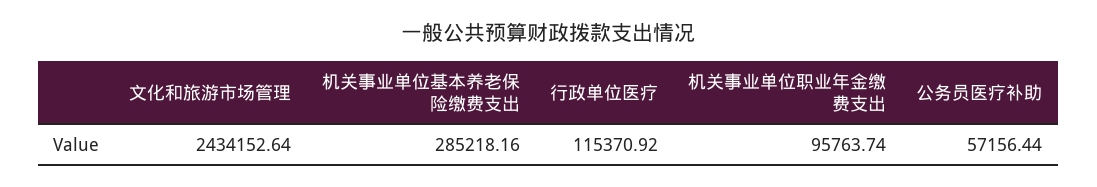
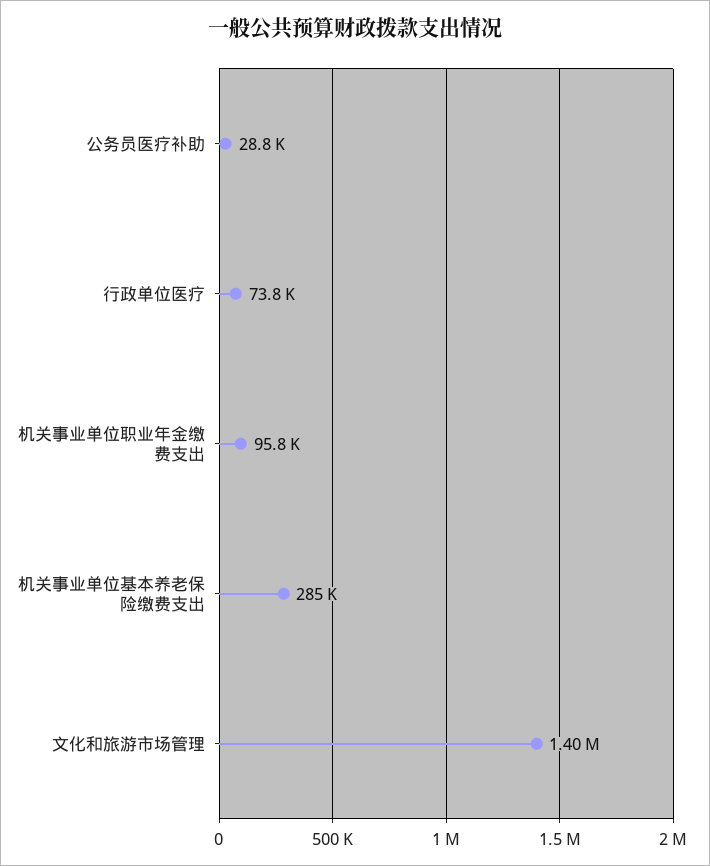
文化和旅游市场管理: 2434152.64 -> 1400000
行政单位医疗: 115370.92 -> 73800
公务员医疗补助: 57156.44 -> 28800

